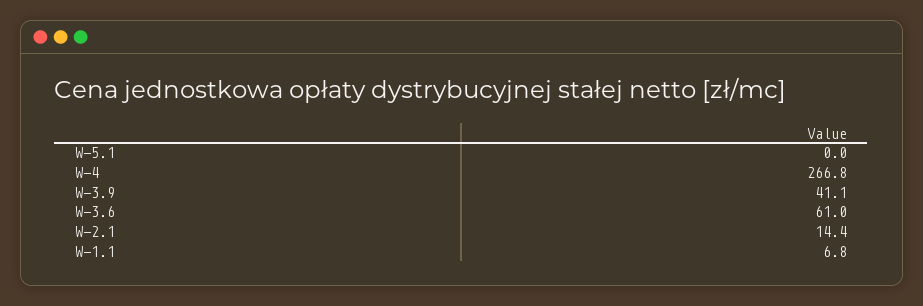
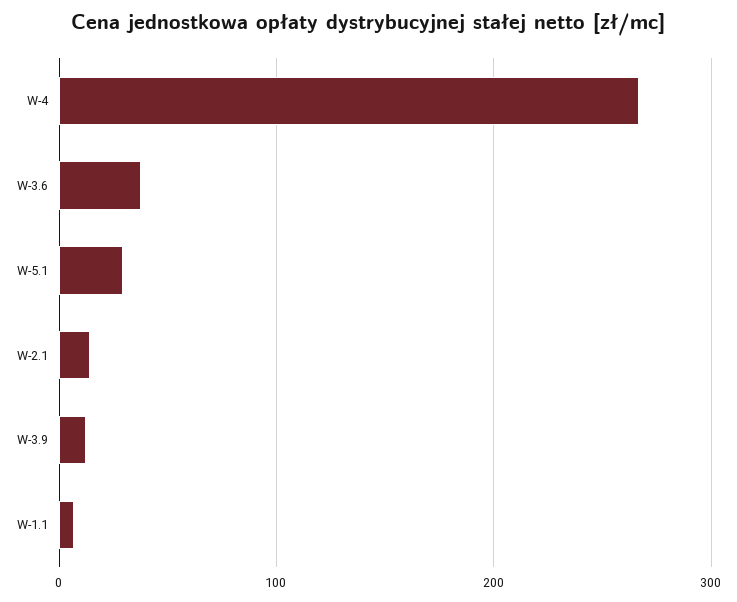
W-5.1: 0 -> 30
W-3.9: 41.1 -> 10
W-3.6: 61 -> 40

